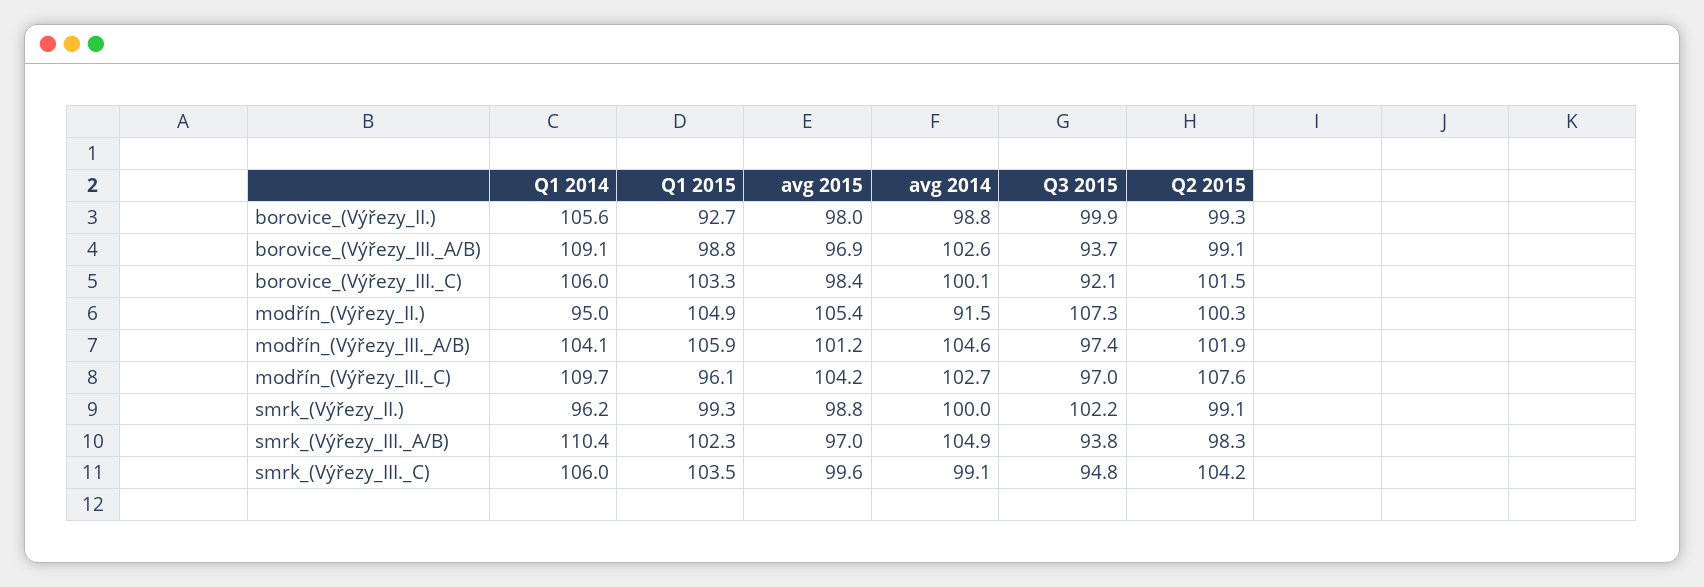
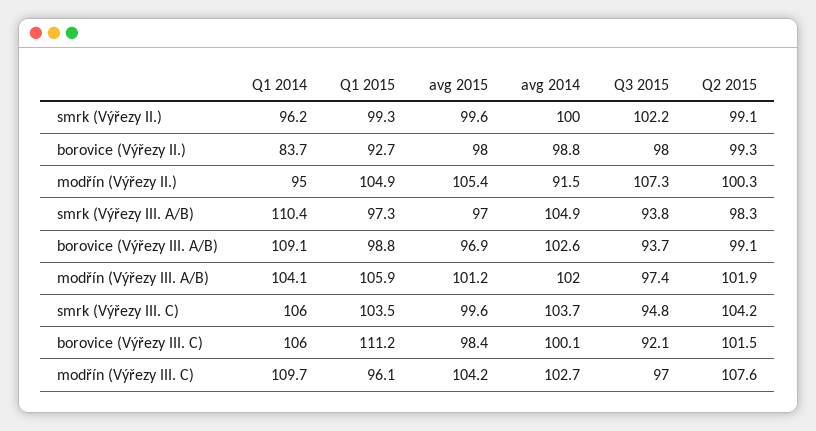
Q1 2014, borovice_(Výřezy_II.): 105.6 -> 83.7
Q3 2015, borovice_(Výřezy_II.): 99.9 -> 98
Q1 2015, borovice_(Výřezy_III._C): 103.3 -> 111.2
avg 2014, modřín_(Výřezy_III._A/B): 104.6 -> 102
avg 2015, smrk_(Výřezy_II.): 98.8 -> 99.6
Q1 2015, smrk_(Výřezy_III._A/B): 102.3 -> 97.3
avg 2014, smrk_(Výřezy_III._C): 99.1 -> 103.7

